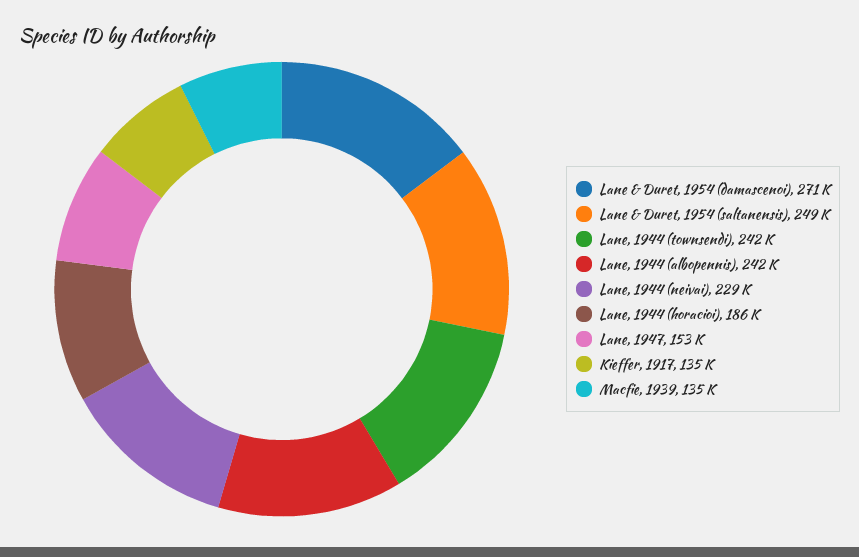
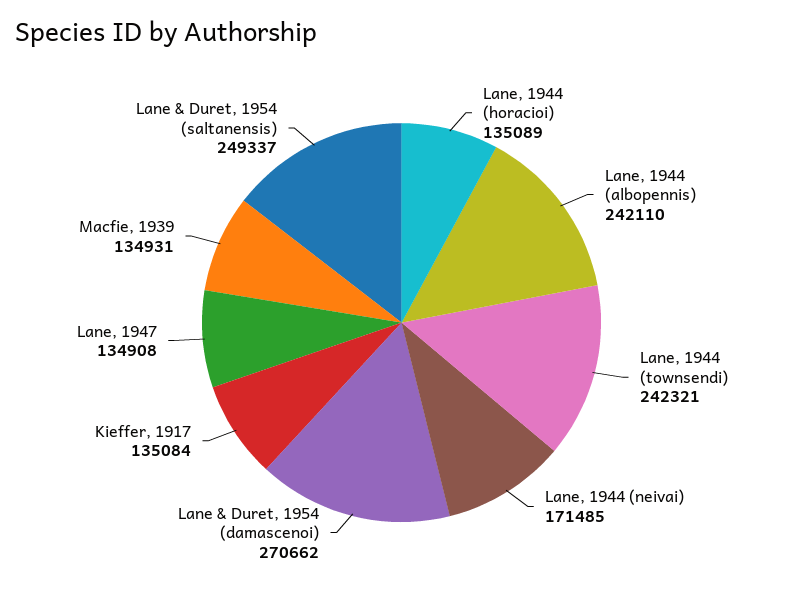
Lane, 1944 (neivai): 229000 -> 171485
Lane, 1944 (horacioi): 186000 -> 135089
Lane, 1947: 153000 -> 134908

